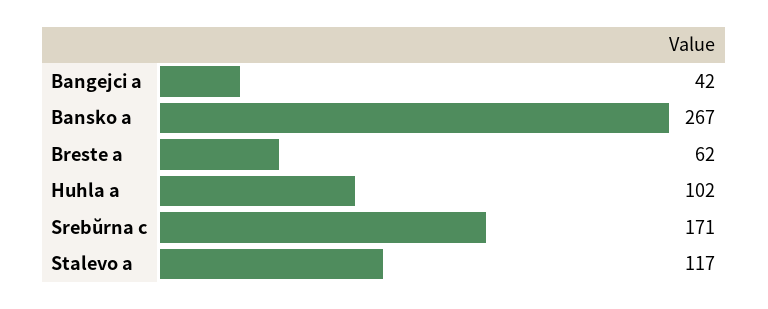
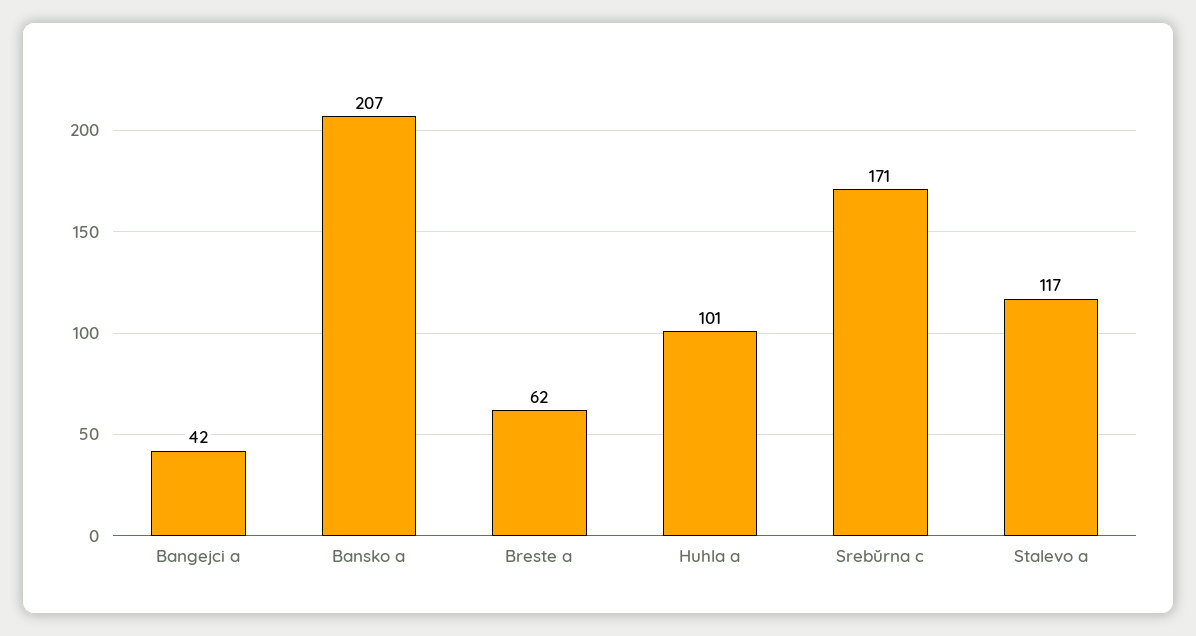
Bansko a: 267 -> 207
Huhla a: 102 -> 101

